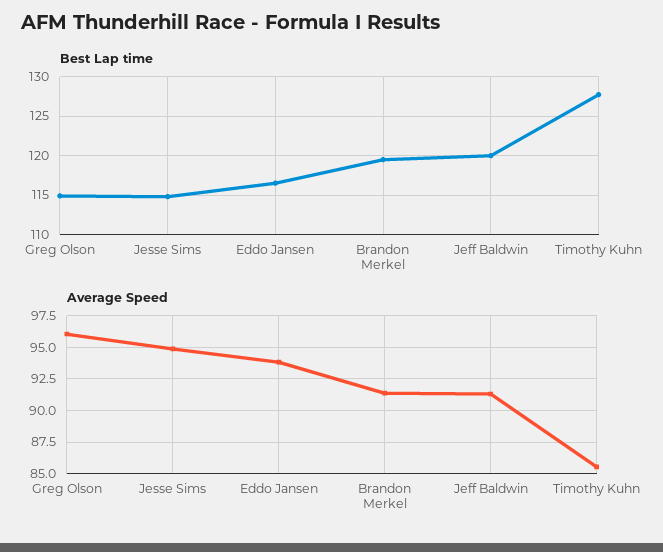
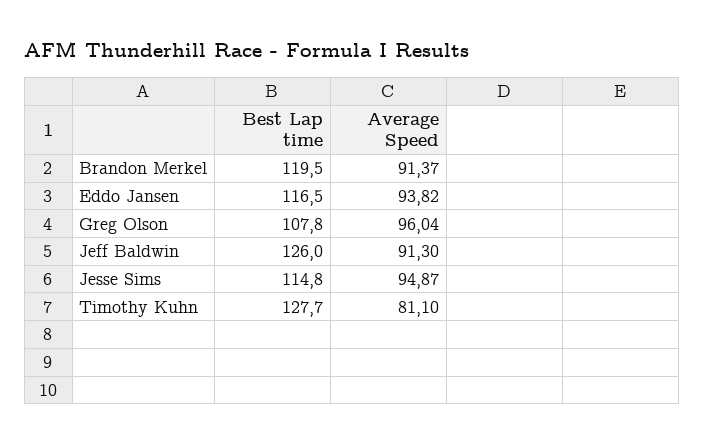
Best Lap time, Greg Olson: 115 -> 107.8
Best Lap time, Jeff Baldwin: 120 -> 126
Average Speed, Timothy Kuhn: 85.5 -> 81.1

